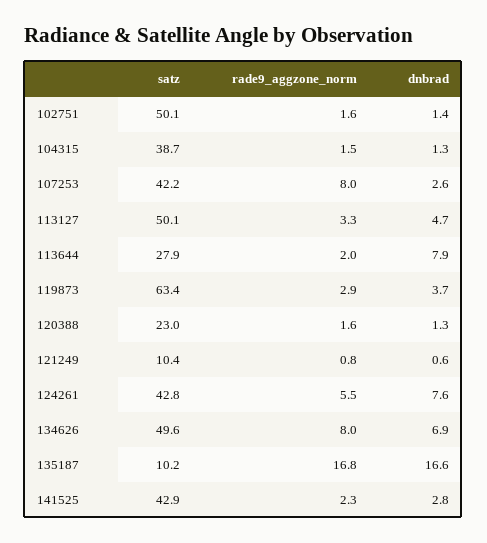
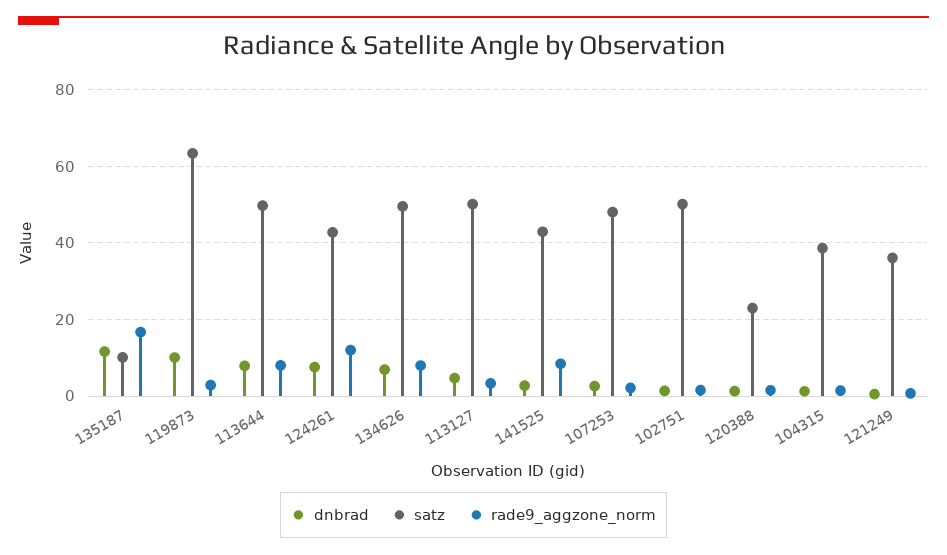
satz, 107253: 42.2 -> 48
rade9_aggzone_norm, 107253: 8 -> 2
satz, 113644: 27.9 -> 50
rade9_aggzone_norm, 113644: 2 -> 8
dnbrad, 119873: 3.7 -> 10
satz, 121249: 10.4 -> 36
rade9_aggzone_norm, 124261: 5.5 -> 12
dnbrad, 135187: 16.6 -> 12
rade9_aggzone_norm, 141525: 2.3 -> 8

